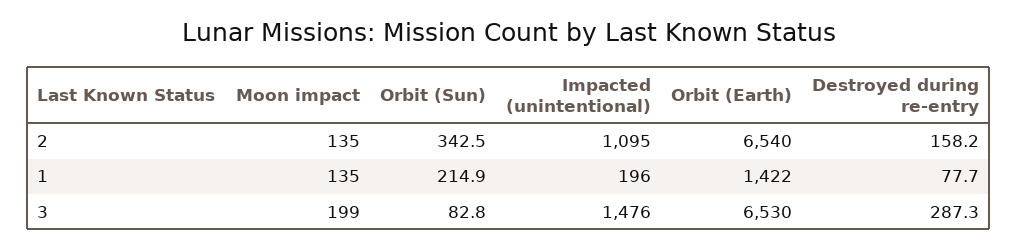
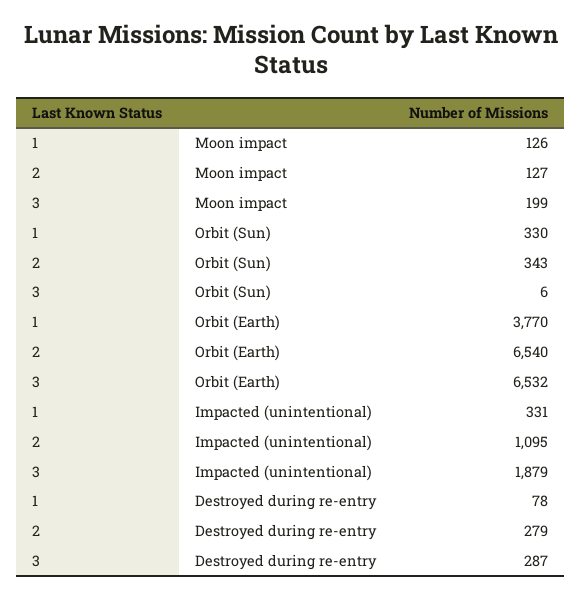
Moon impact, 2: 135 -> 127
Destroyed during re-entry, 2: 158.2 -> 279
Moon impact, 1: 135 -> 126
Orbit (Sun), 1: 214.9 -> 330
Impacted (unintentional), 1: 196 -> 331
Orbit (Earth), 1: 1422 -> 3770
Orbit (Sun), 3: 82.8 -> 6
Impacted (unintentional), 3: 1476 -> 1879
Orbit (Earth), 3: 6530 -> 6532

